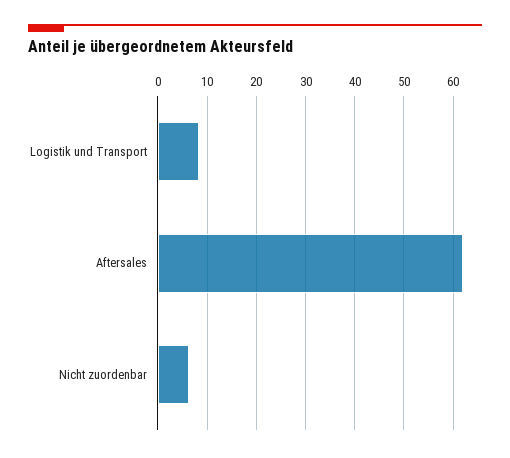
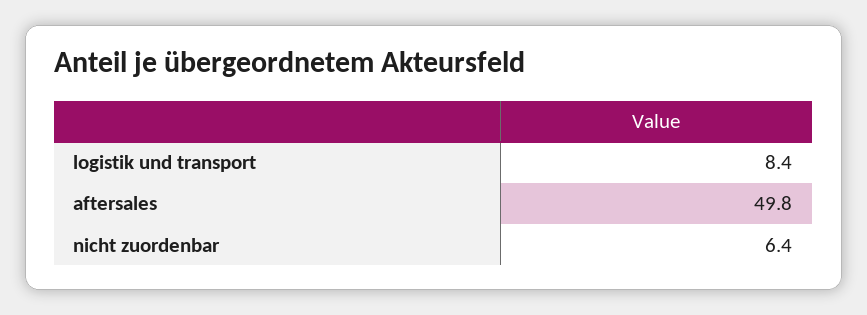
Aftersales: 62 -> 49.8

